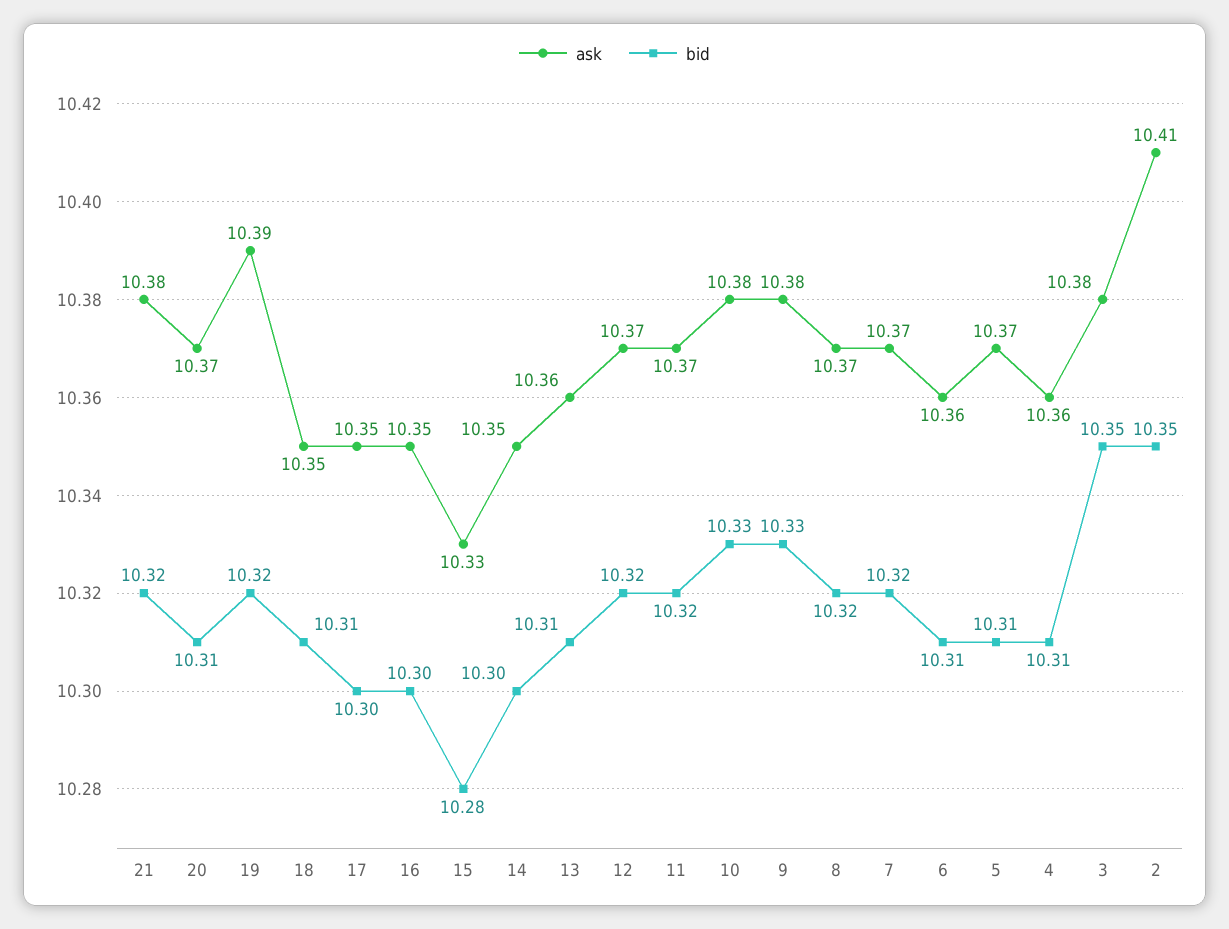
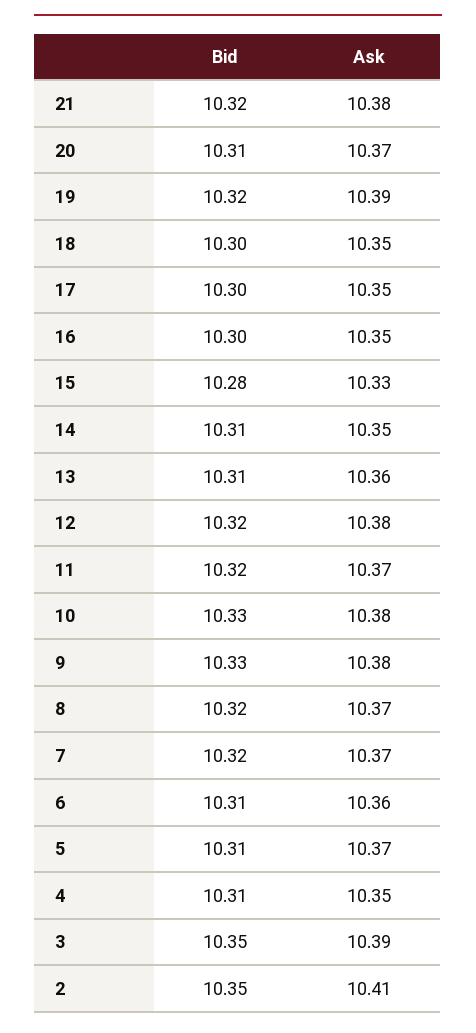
bid, 18: 10.31 -> 10.3
bid, 14: 10.3 -> 10.31
ask, 12: 10.37 -> 10.38
ask, 4: 10.36 -> 10.35
ask, 3: 10.38 -> 10.39

